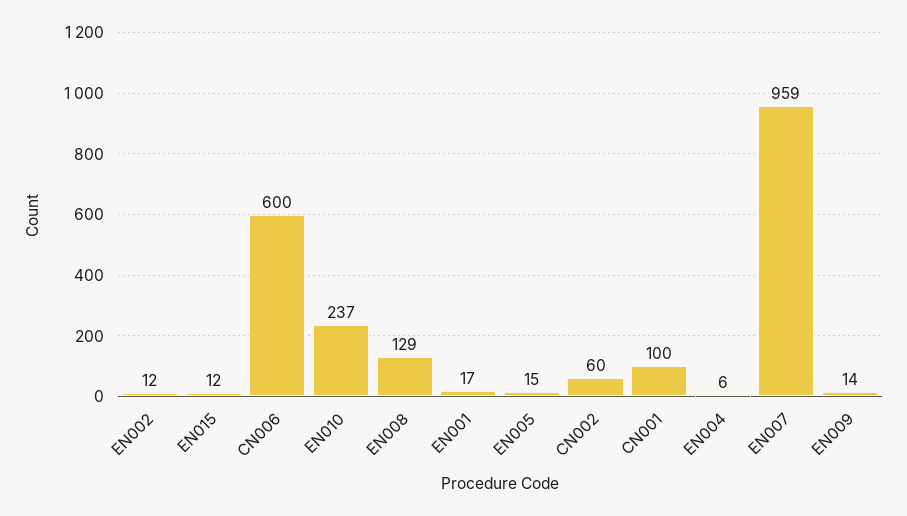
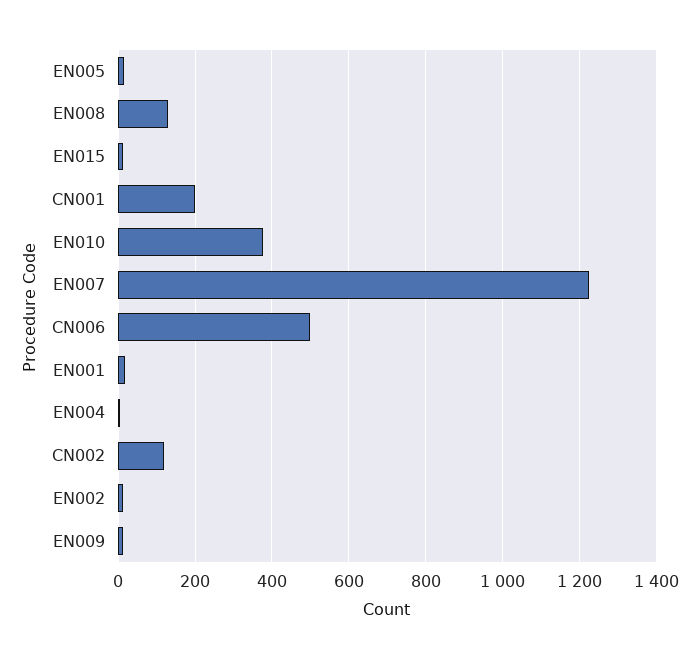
CN006: 600 -> 500
EN010: 237 -> 380
CN002: 60 -> 120
CN001: 100 -> 200
EN007: 959 -> 1220

